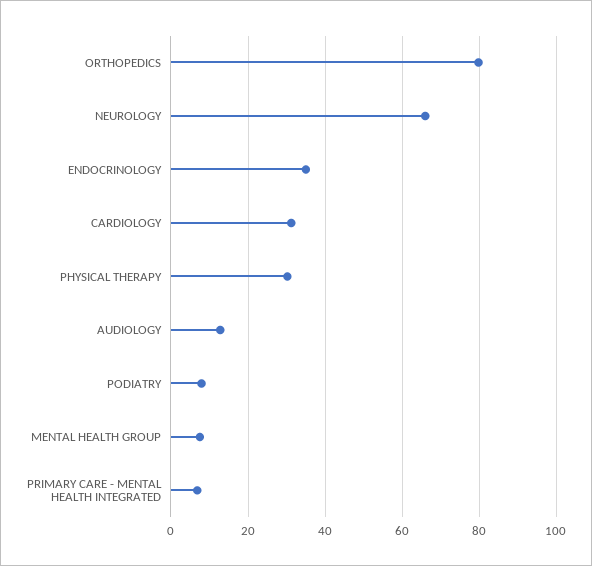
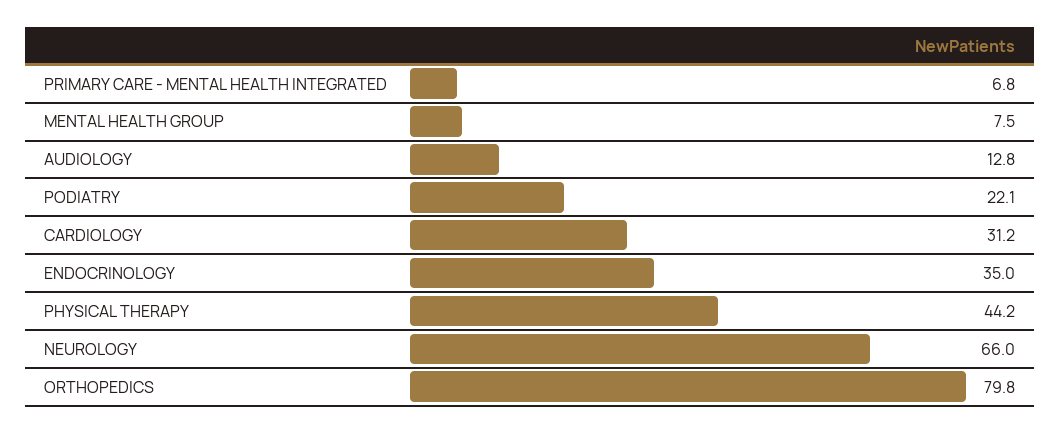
PHYSICAL THERAPY: 30 -> 44.2
PODIATRY: 8 -> 22.1

